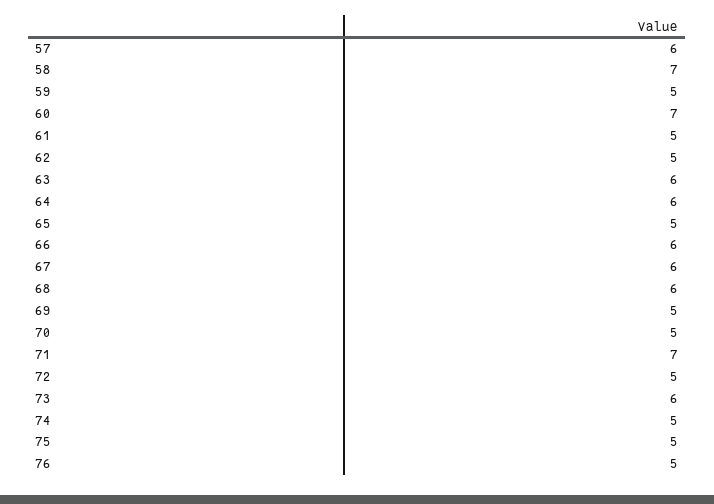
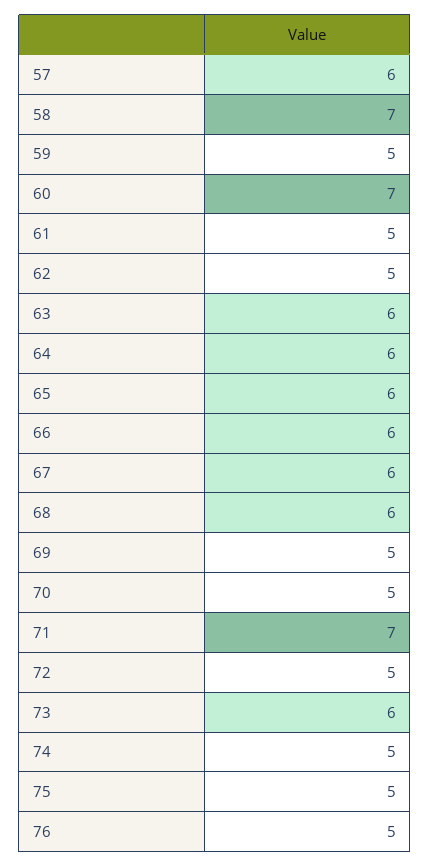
65: 5 -> 6

